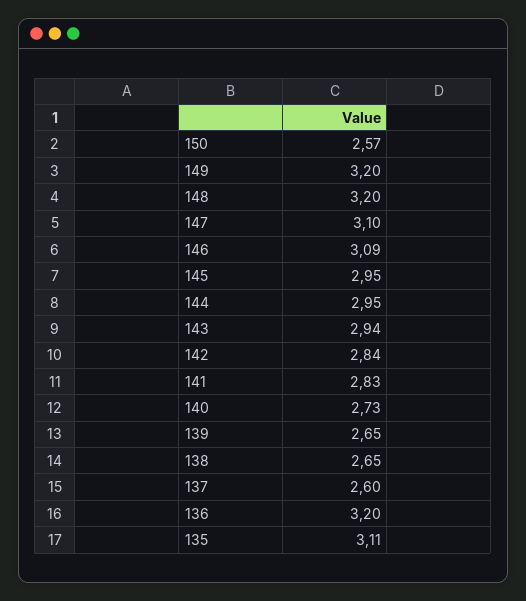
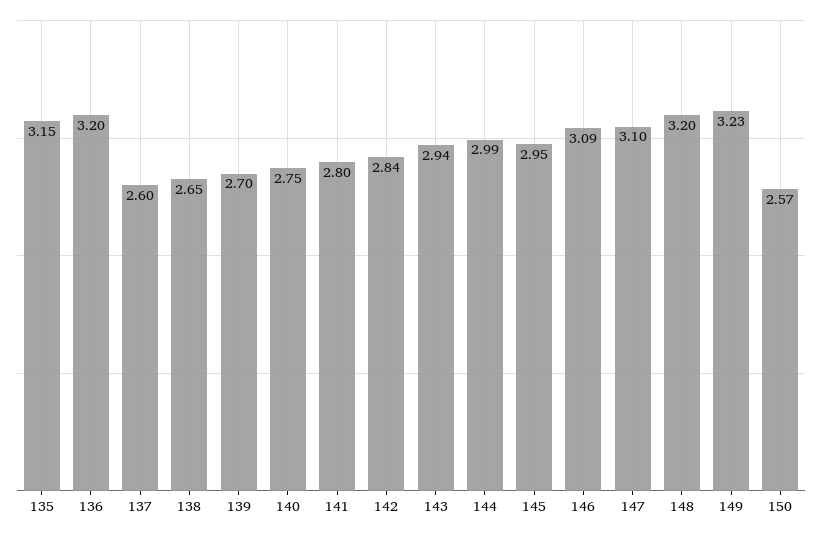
149: 3.2 -> 3.23
144: 2.95 -> 2.99
141: 2.83 -> 2.8
140: 2.73 -> 2.75
139: 2.65 -> 2.7
135: 3.11 -> 3.15

